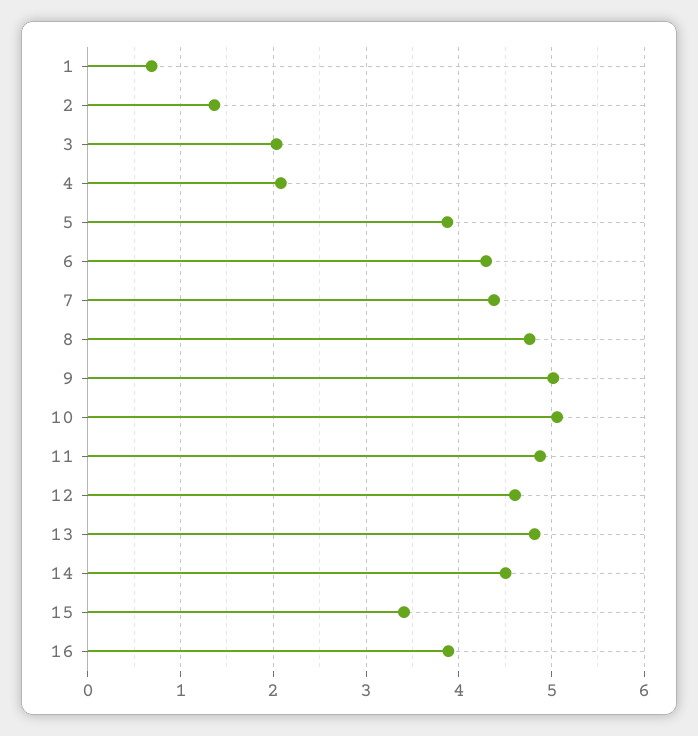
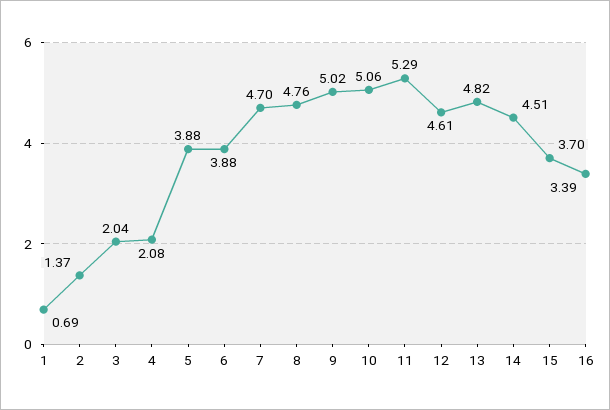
6: 4.3 -> 3.88
7: 4.4 -> 4.7
11: 4.9 -> 5.29
15: 3.4 -> 3.7
16: 3.9 -> 3.39

